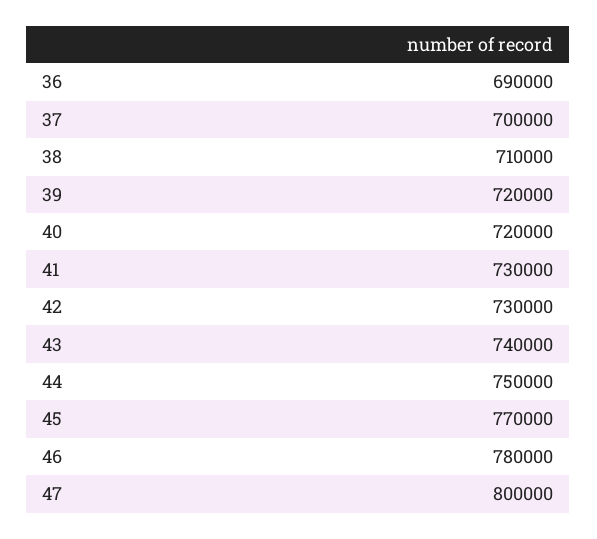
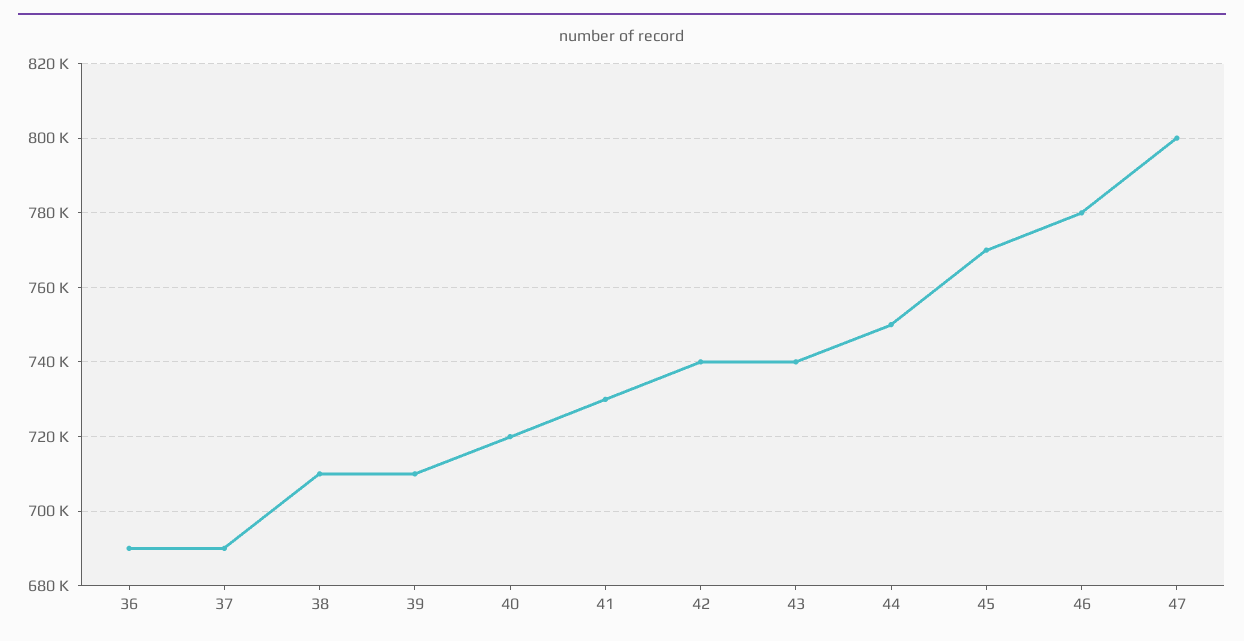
37: 700000 -> 690000
39: 720000 -> 710000
42: 730000 -> 740000

